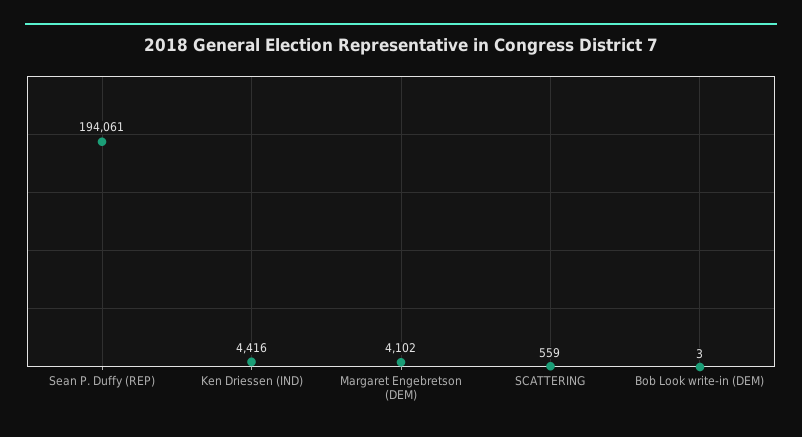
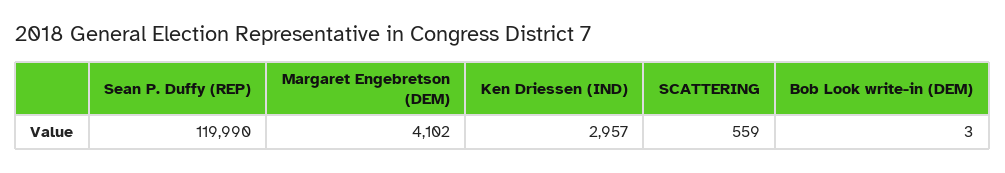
Sean P. Duffy (REP): 194061 -> 119990
Ken Driessen (IND): 4416 -> 2957

